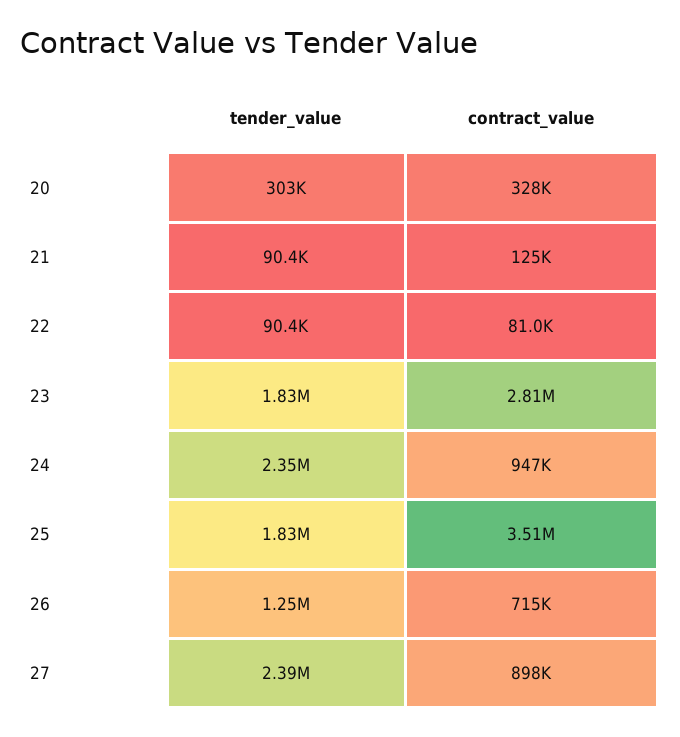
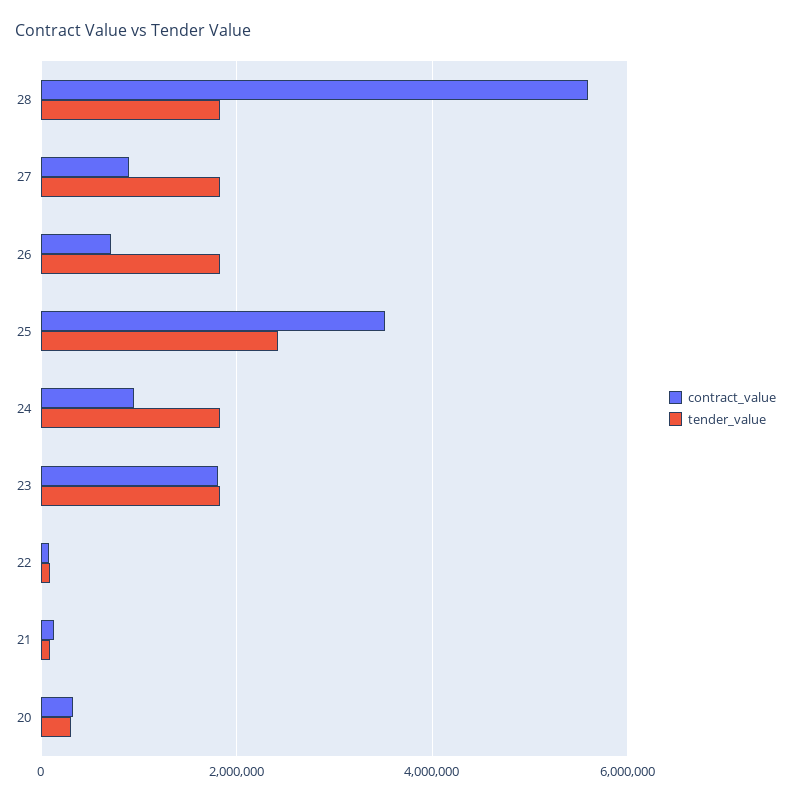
contract_value, 23: 2810000 -> 1800000
tender_value, 24: 2350000 -> 1800000
tender_value, 25: 1830000 -> 2400000
tender_value, 26: 1250000 -> 1800000
tender_value, 27: 2390000 -> 1800000
contract_value, 28: none -> 5600000
tender_value, 28: none -> 1800000

